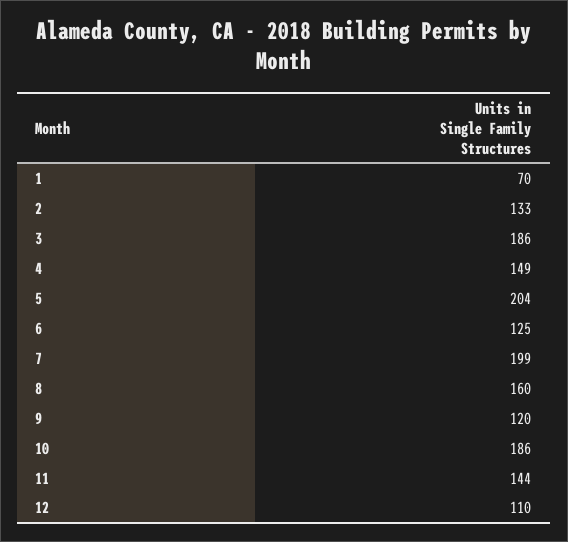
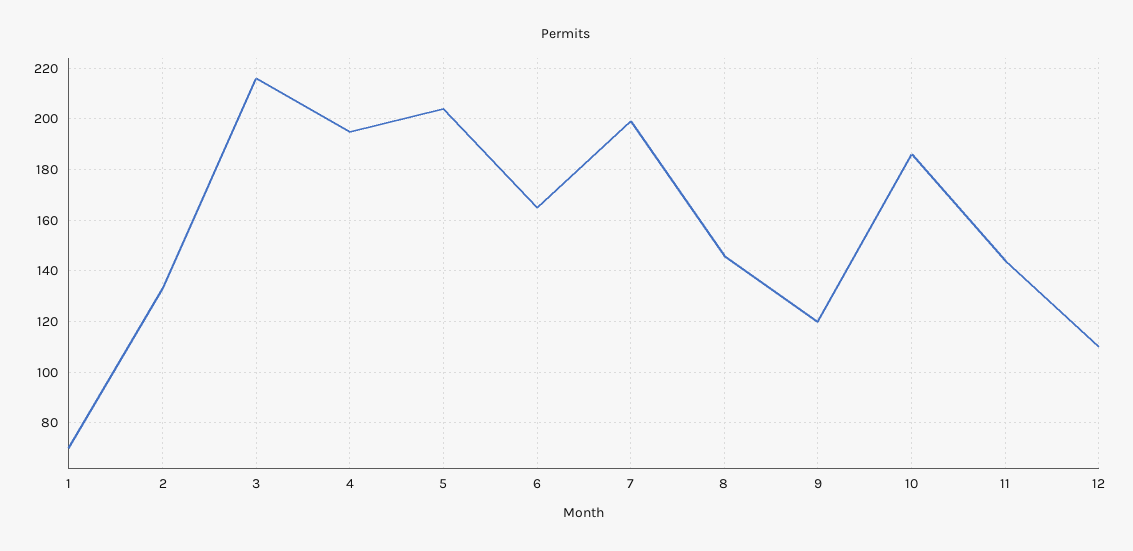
3: 186 -> 215
4: 149 -> 195
6: 125 -> 165
8: 160 -> 145

